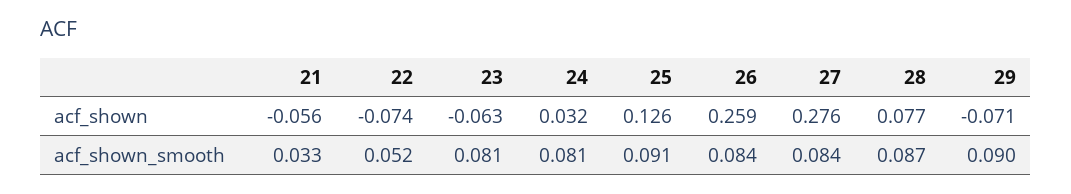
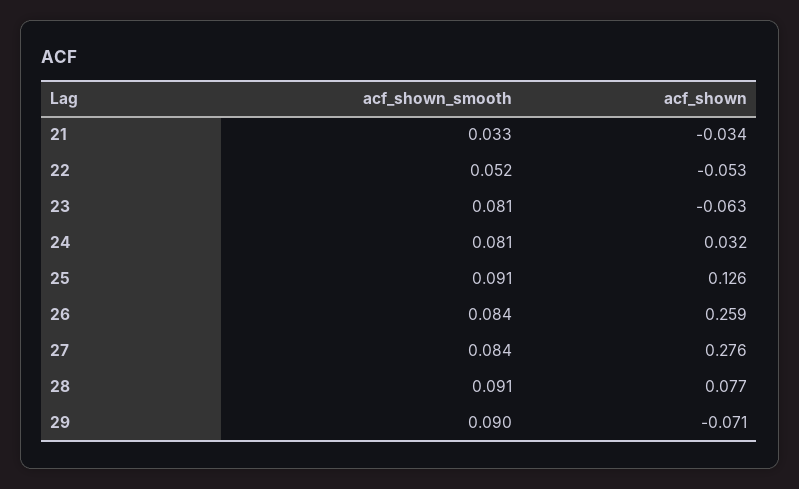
21, acf_shown: -0.056 -> -0.034
22, acf_shown: -0.074 -> -0.053
28, acf_shown_smooth: 0.087 -> 0.091

